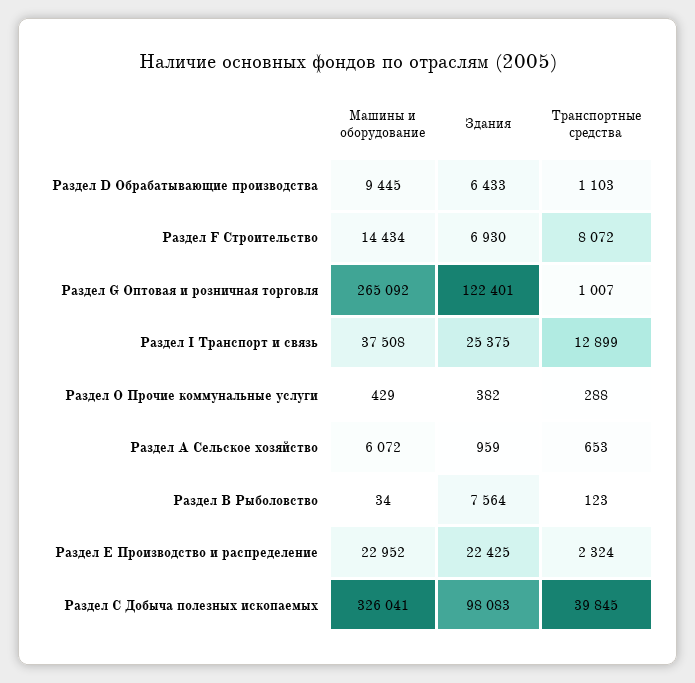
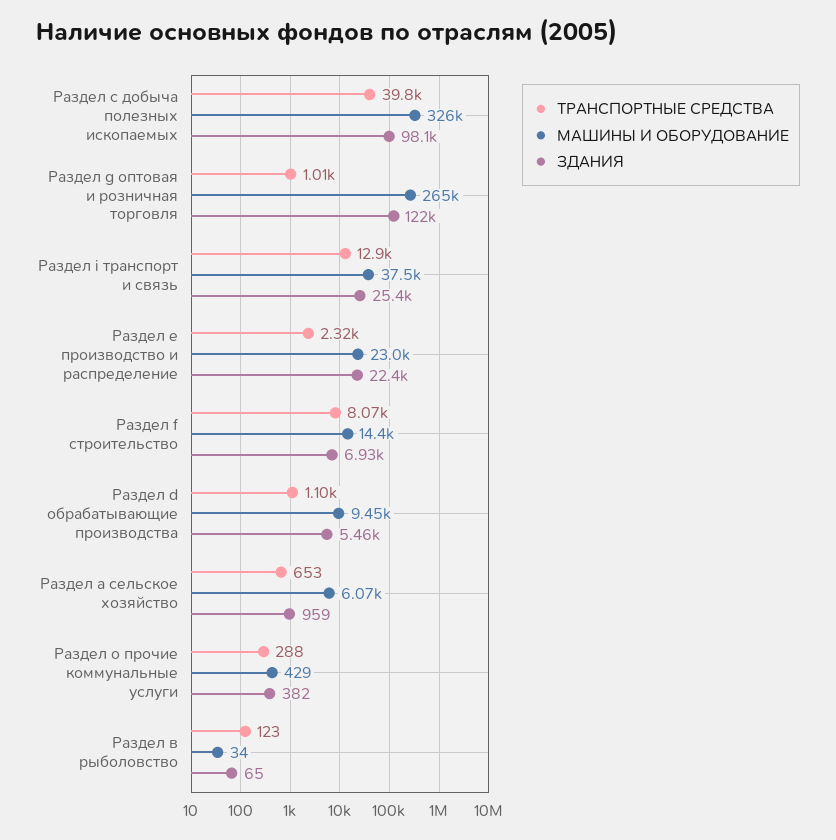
Здания, Раздел D Обрабатывающие производства: 6433 -> 5460
Здания, Раздел В Рыболовство: 7564 -> 65

